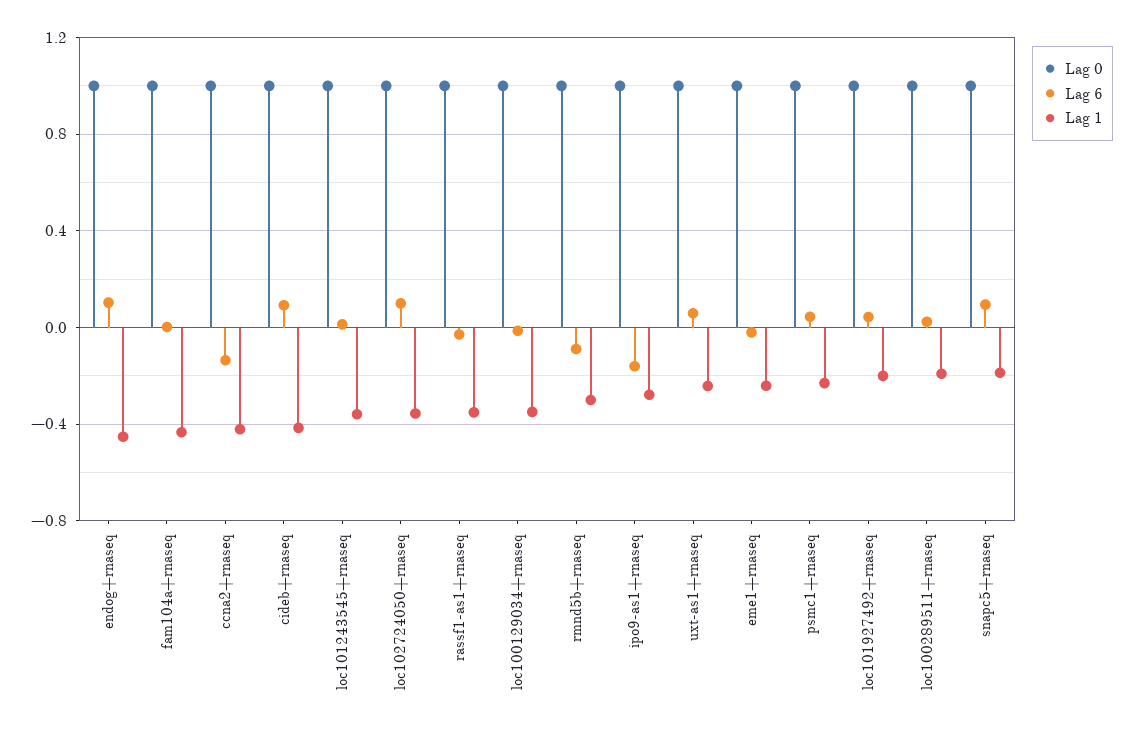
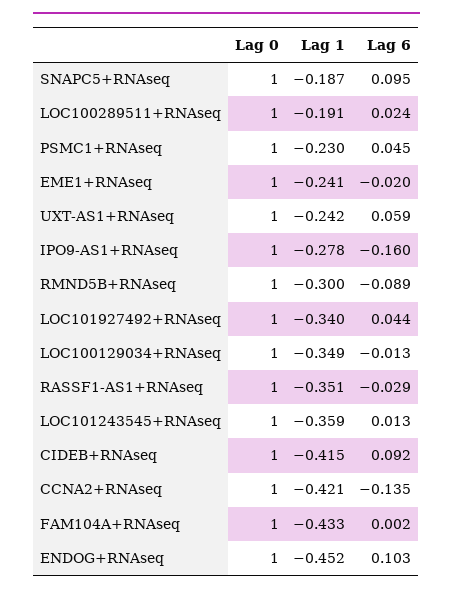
Lag 0, loc102724050+rnaseq: 1 -> none
Lag 6, loc102724050+rnaseq: 0.1 -> none
Lag 1, loc102724050+rnaseq: -0.35 -> none
Lag 1, loc101927492+rnaseq: -0.2 -> -0.34

